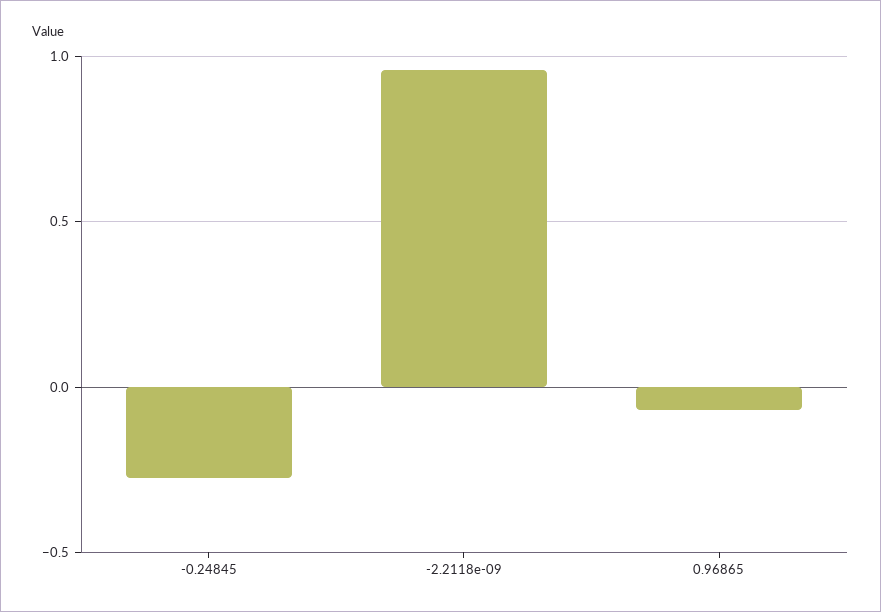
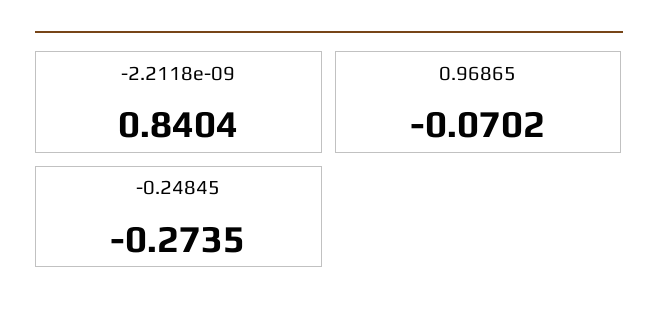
-2.2118e-09: 0.95 -> 0.8404

